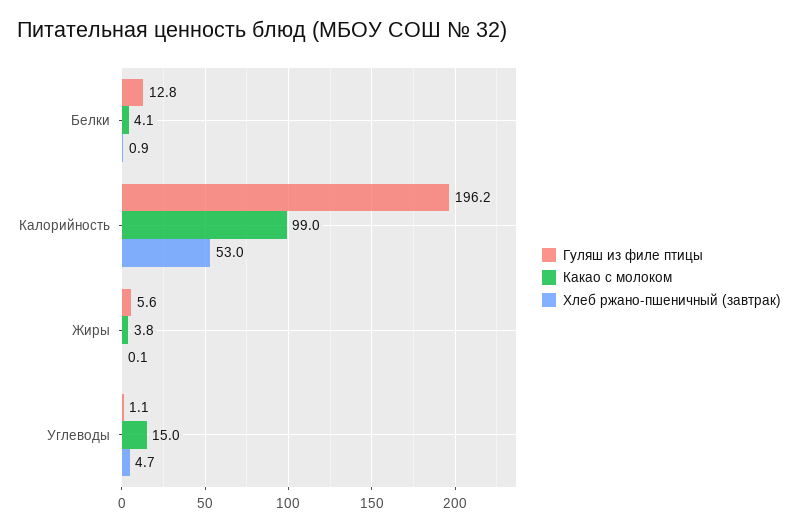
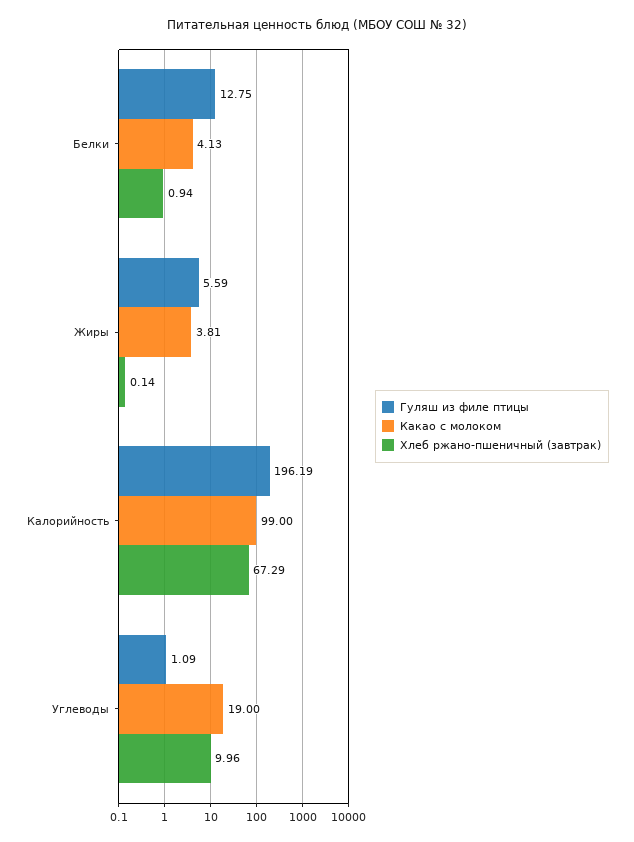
Хлеб ржано-пшеничный (завтрак), Калорийность: 53 -> 67.29
Какао с молоком, Углеводы: 15 -> 19
Хлеб ржано-пшеничный (завтрак), Углеводы: 4.7 -> 9.96

